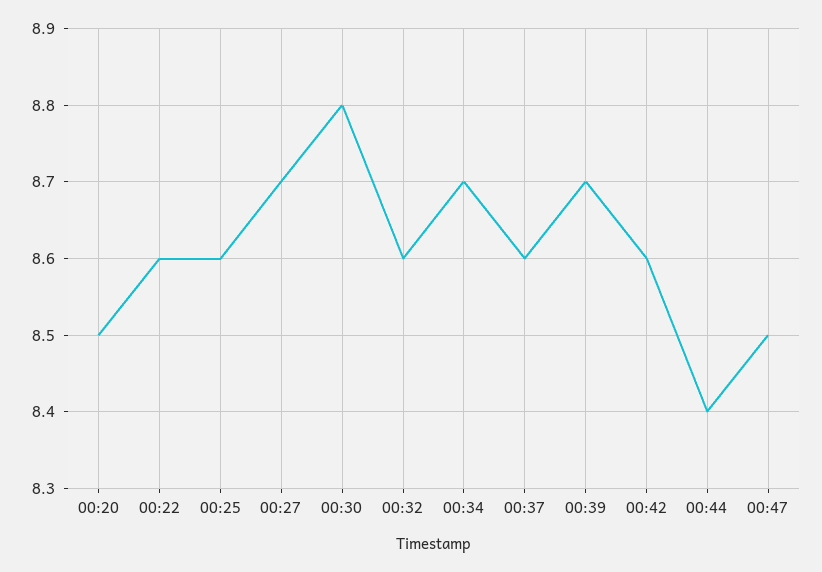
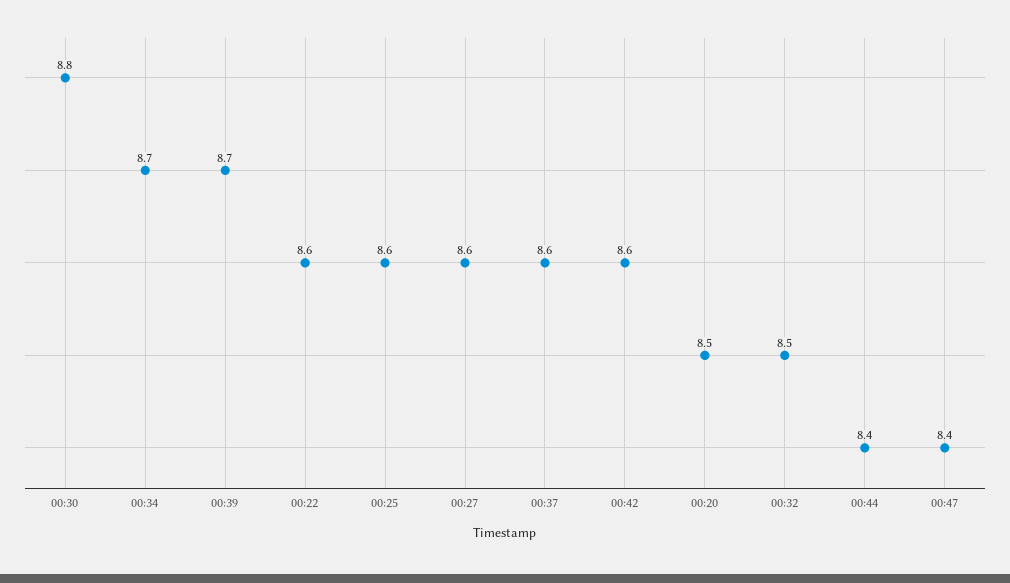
00:27: 8.7 -> 8.6
00:32: 8.6 -> 8.5
00:47: 8.5 -> 8.4

